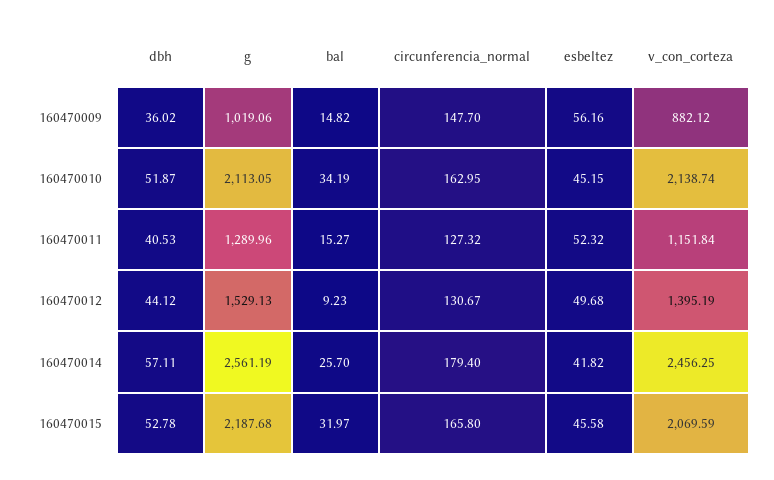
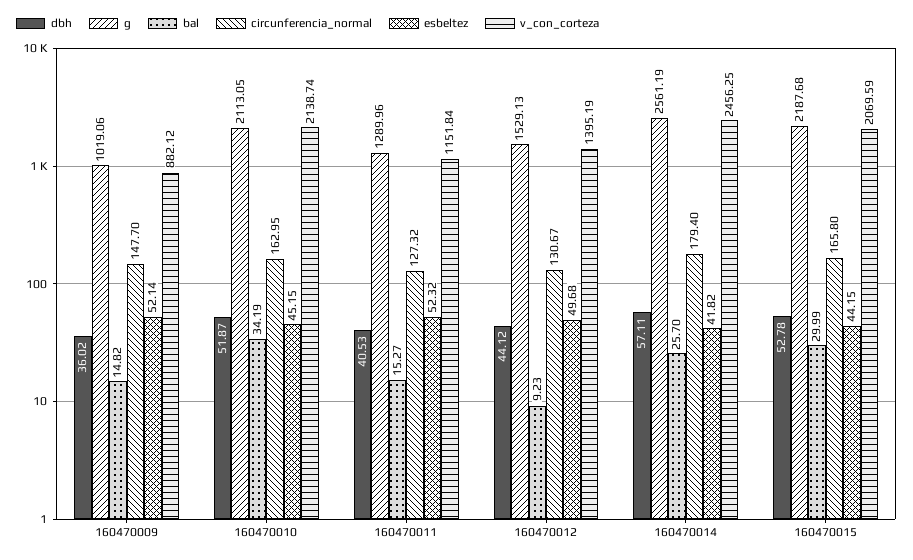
esbeltez, 160470009: 56.16 -> 52.14
bal, 160470015: 31.97 -> 29.99
esbeltez, 160470015: 45.58 -> 44.15

